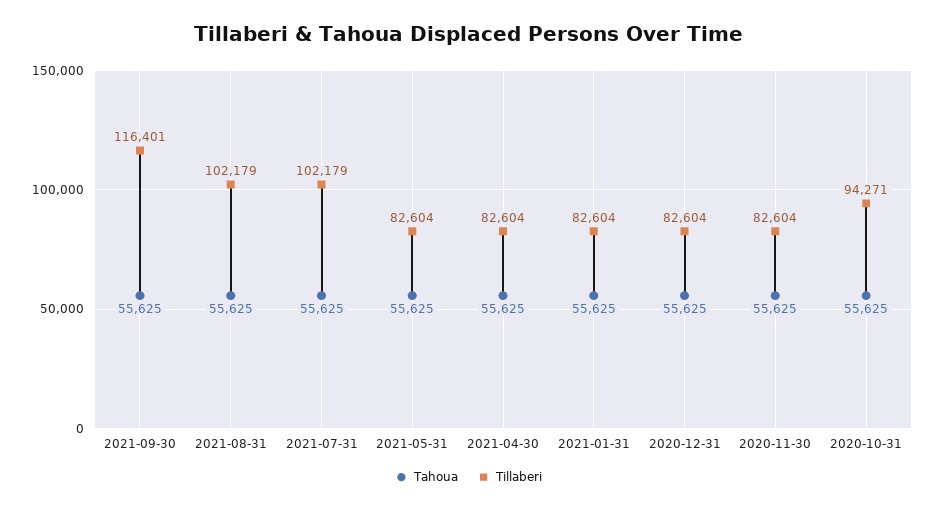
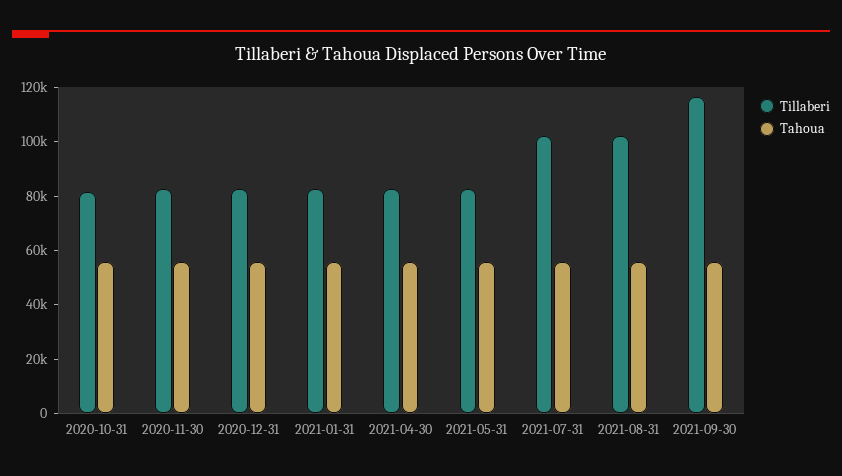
Tillaberi, 2020-10-31: 94271 -> 80000

